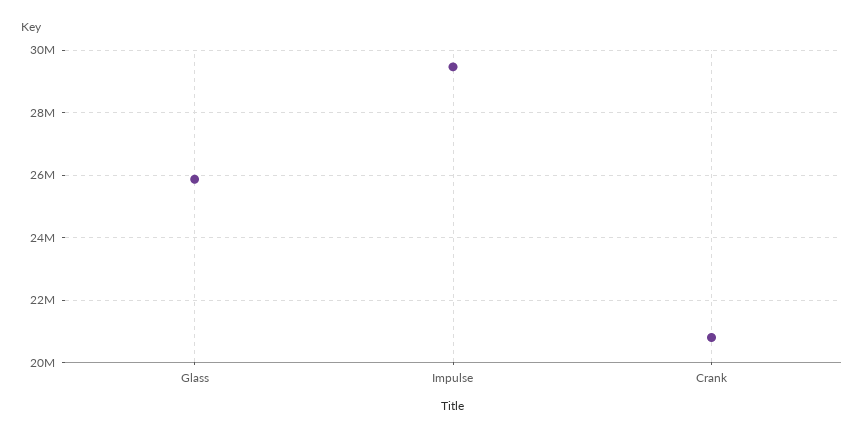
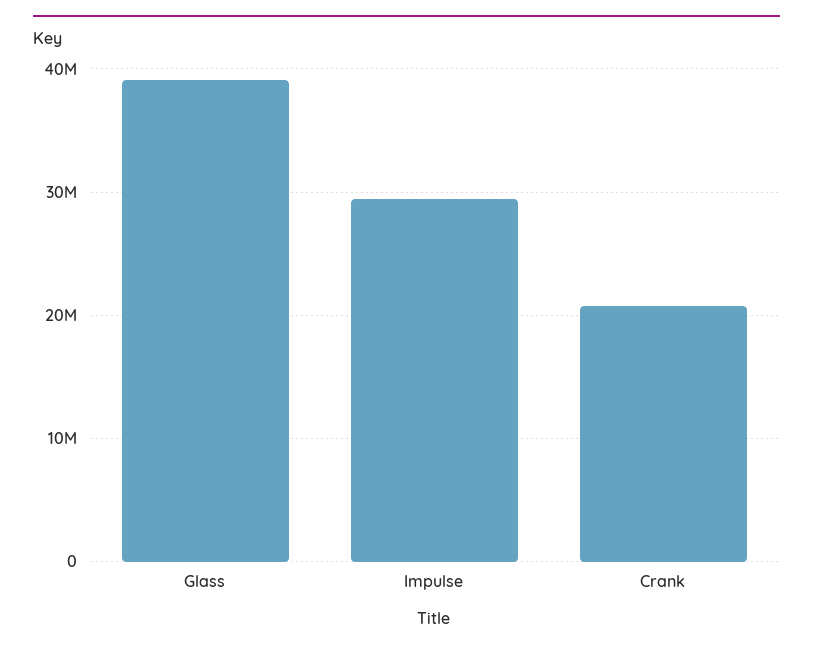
Glass: 25800000 -> 39000000

